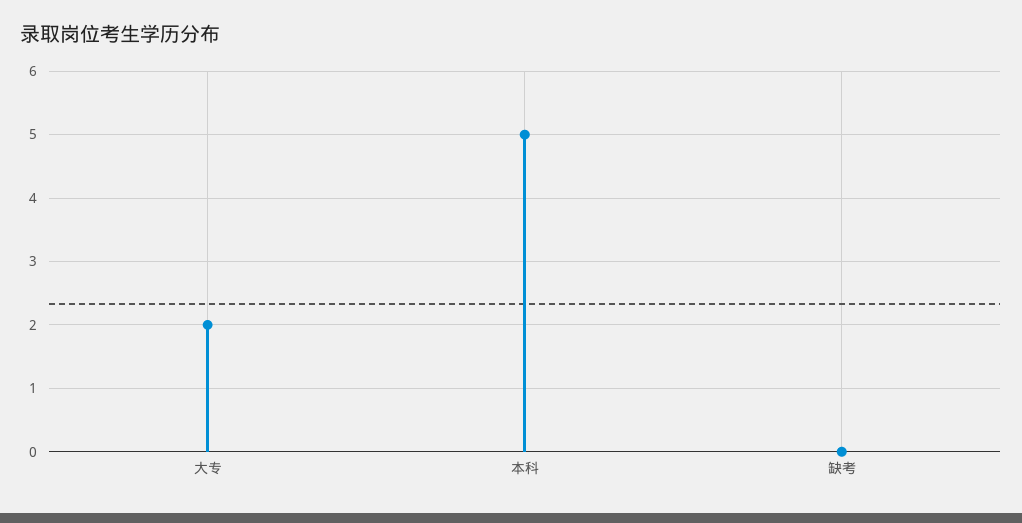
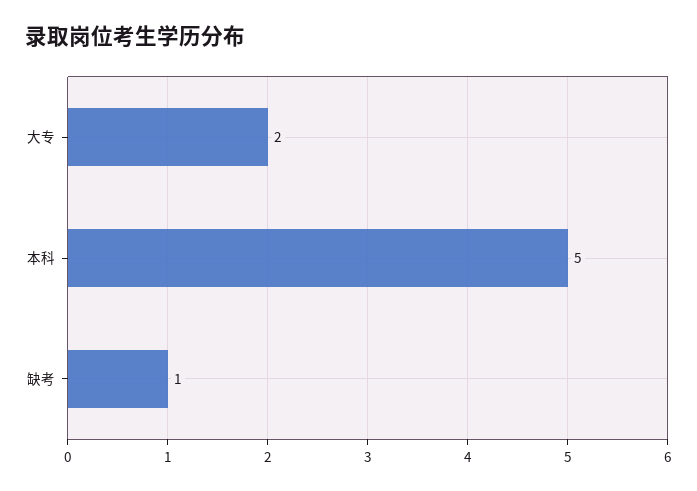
缺考: 0 -> 1

